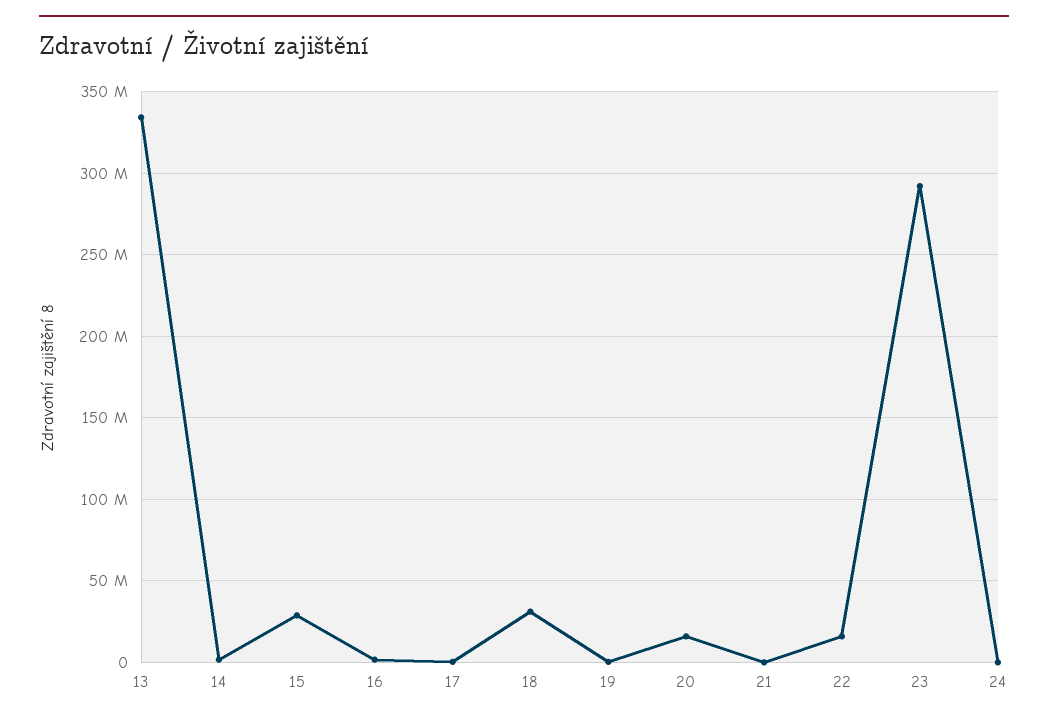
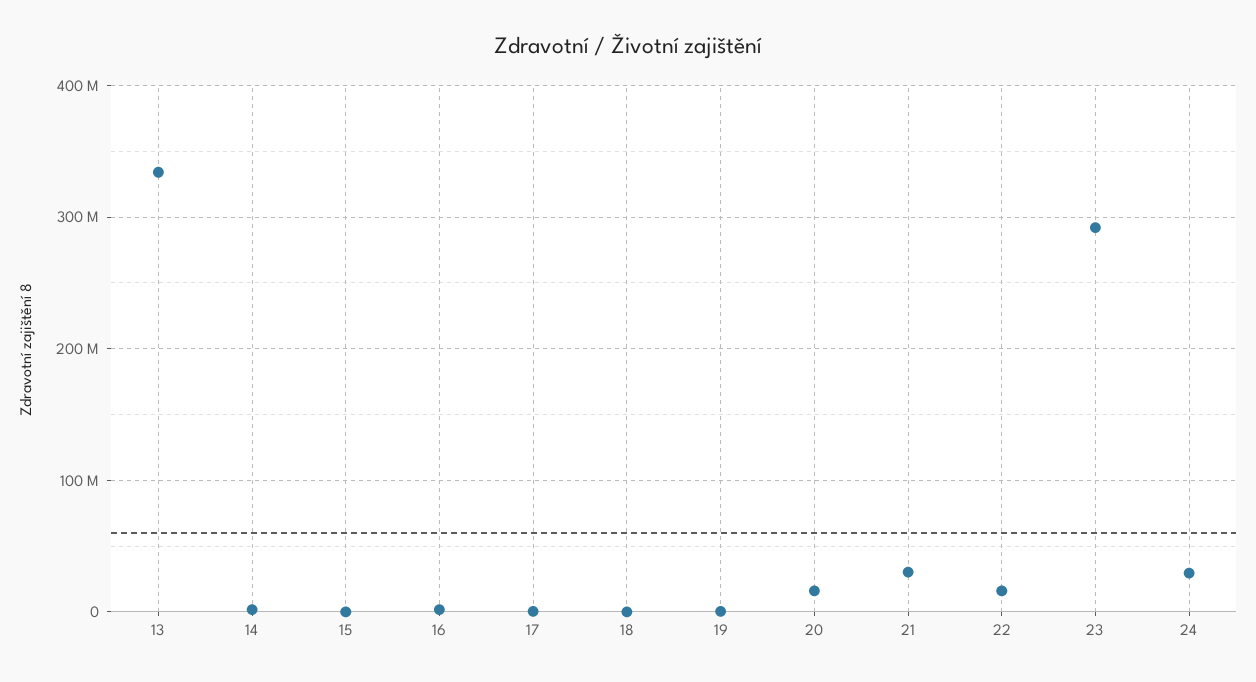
15: 30000000 -> 0
18: 30000000 -> 0
21: 0 -> 30000000
24: 0 -> 30000000

